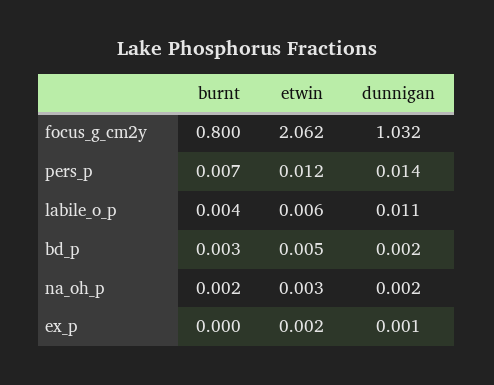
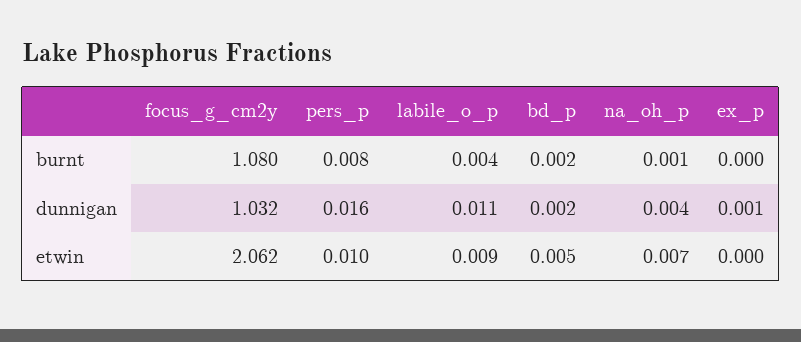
burnt, focus_g_cm2y: 0.8 -> 1.08
burnt, pers_p: 0.007 -> 0.008
etwin, pers_p: 0.012 -> 0.01
dunnigan, pers_p: 0.014 -> 0.016
etwin, labile_o_p: 0.006 -> 0.009
burnt, bd_p: 0.003 -> 0.002
burnt, na_oh_p: 0.002 -> 0.001
etwin, na_oh_p: 0.003 -> 0.007
dunnigan, na_oh_p: 0.002 -> 0.004
etwin, ex_p: 0.002 -> 0

